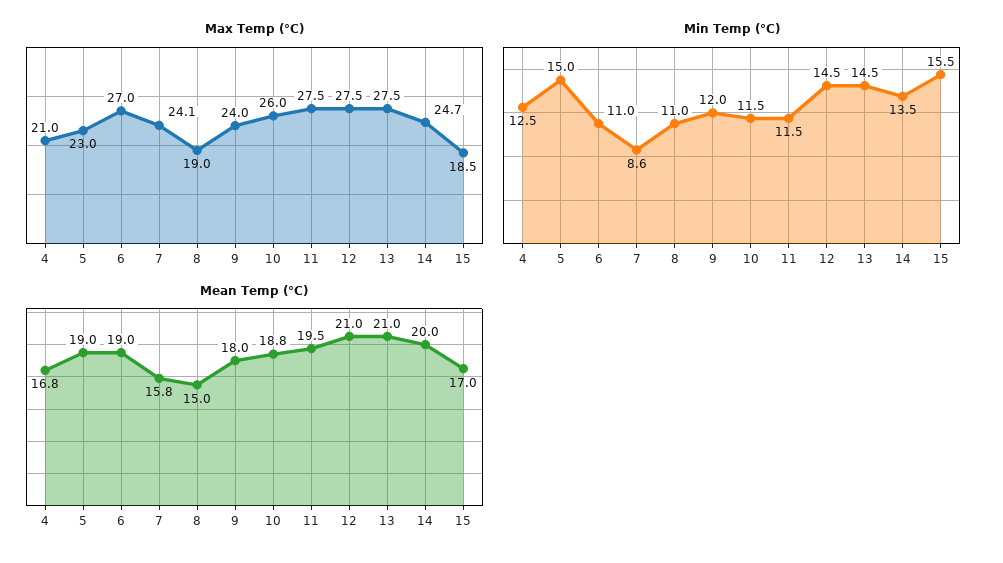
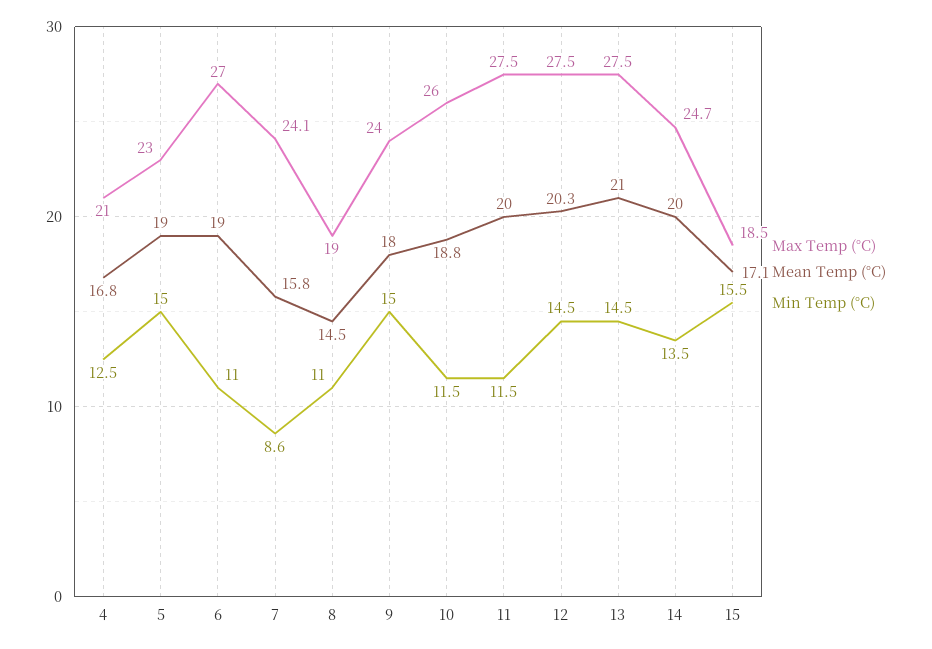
Min Temp (°C), 9: 12 -> 15
Mean Temp (°C), 8: 15 -> 14.5
Mean Temp (°C), 11: 19.5 -> 20
Mean Temp (°C), 12: 21 -> 20.3
Mean Temp (°C), 15: 17 -> 17.1

